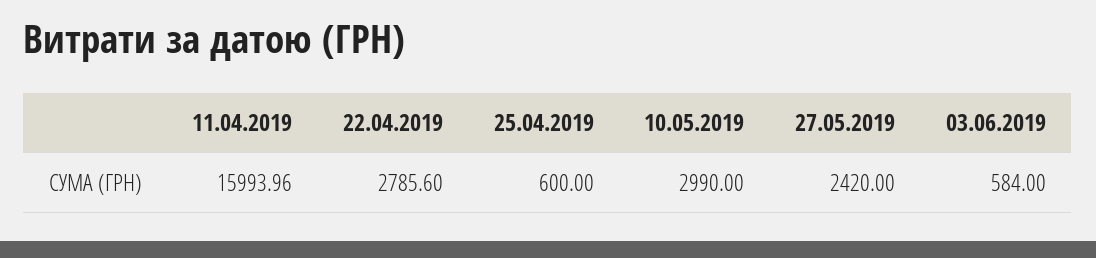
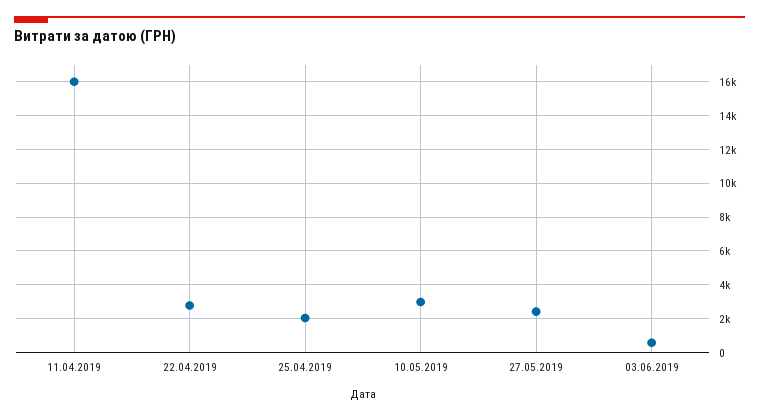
25.04.2019: 600 -> 2000

